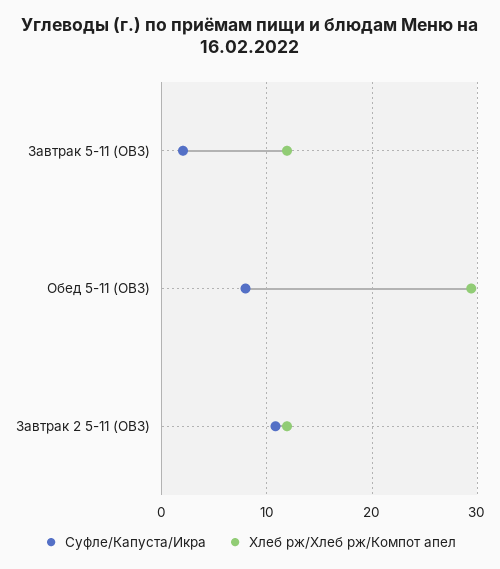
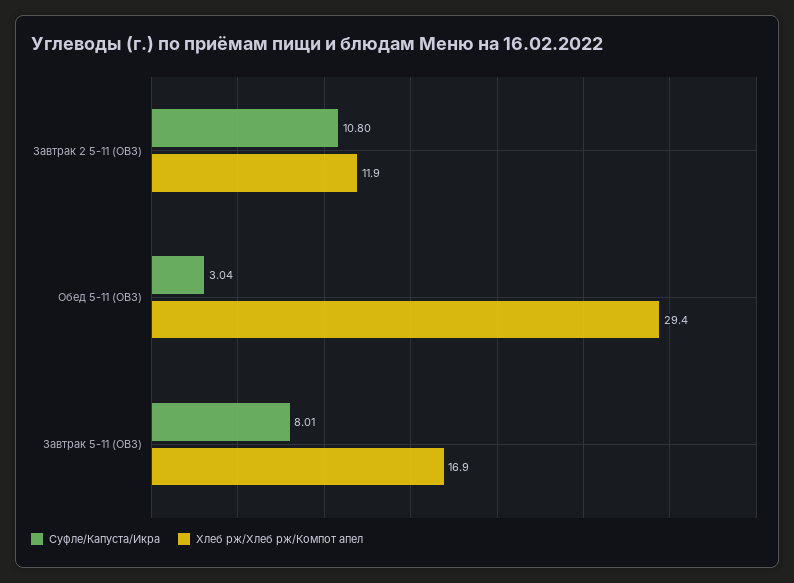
Суфле/Капуста/Икра, Завтрак 5-11 (ОВЗ): 2 -> 8.01
Хлеб рж/Хлеб рж/Компот апел, Завтрак 5-11 (ОВЗ): 12 -> 16.9
Суфле/Капуста/Икра, Обед 5-11 (ОВЗ): 8 -> 3.04

